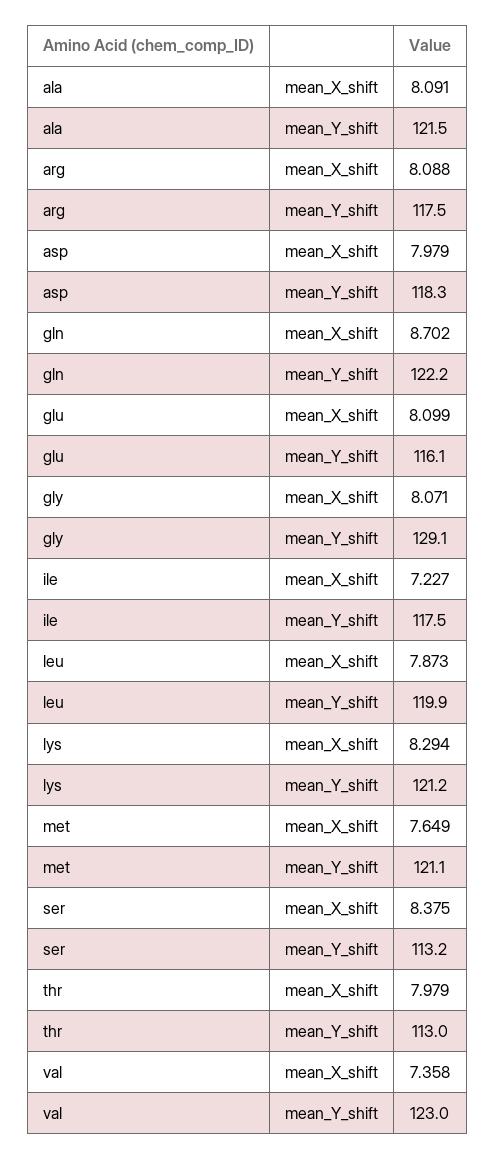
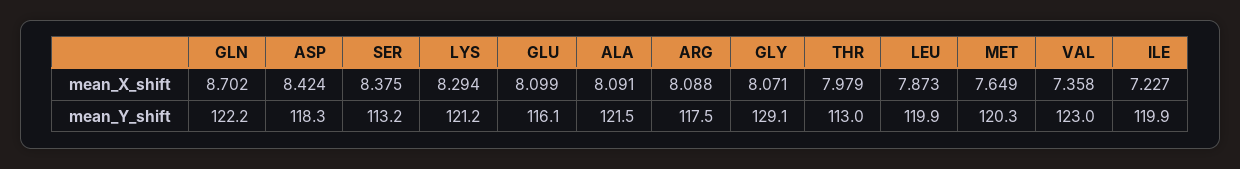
asp, mean_X_shift: 7.979 -> 8.424
ile, mean_Y_shift: 117.5 -> 119.9
met, mean_Y_shift: 121.1 -> 120.3

